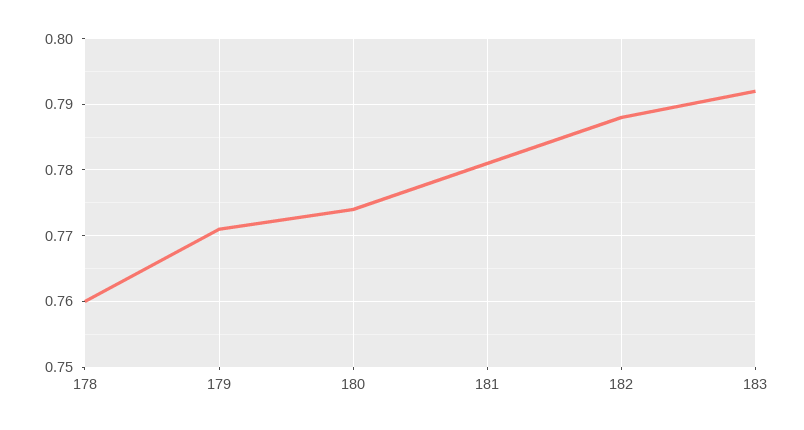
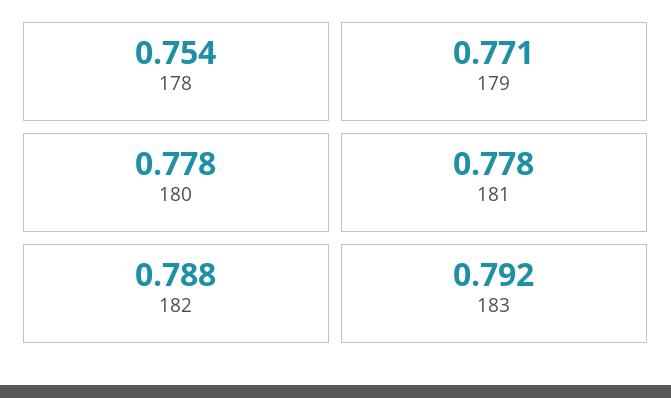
178: 0.76 -> 0.754
180: 0.774 -> 0.778
181: 0.781 -> 0.778

